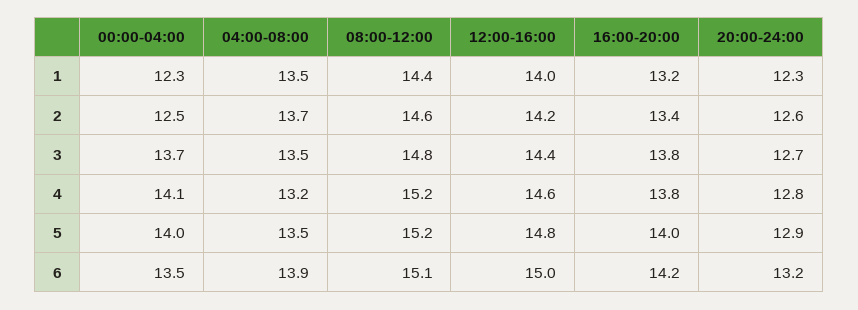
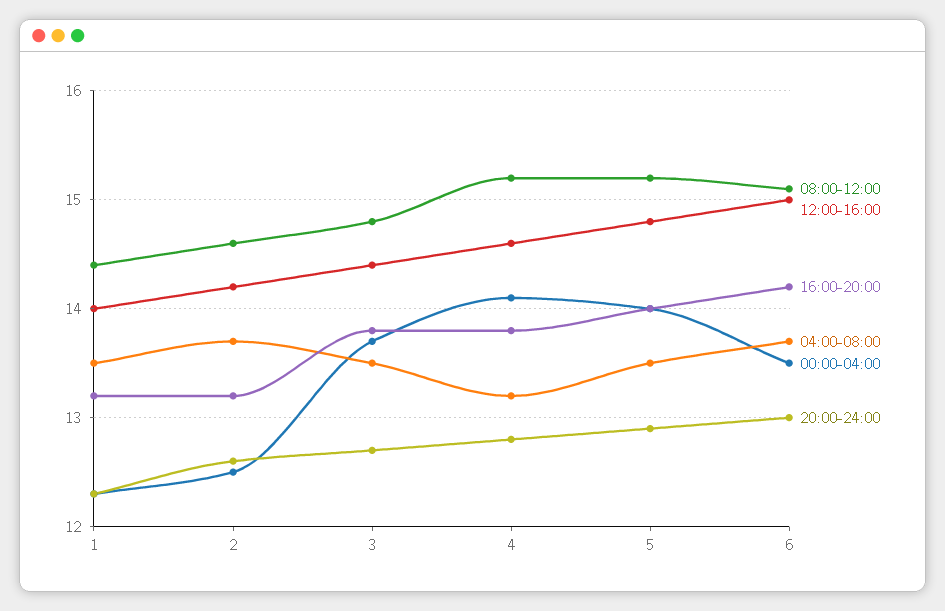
16:00-20:00, 2: 13.4 -> 13.2
04:00-08:00, 6: 13.9 -> 13.7
20:00-24:00, 6: 13.2 -> 13

